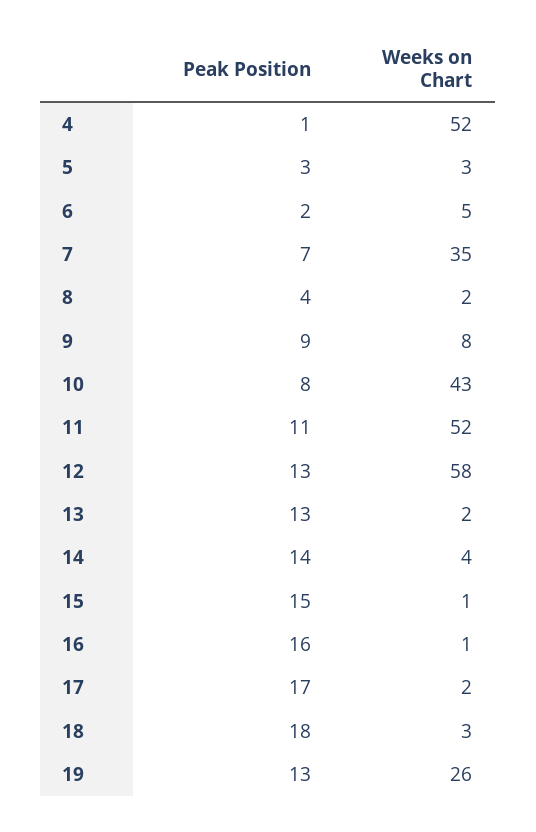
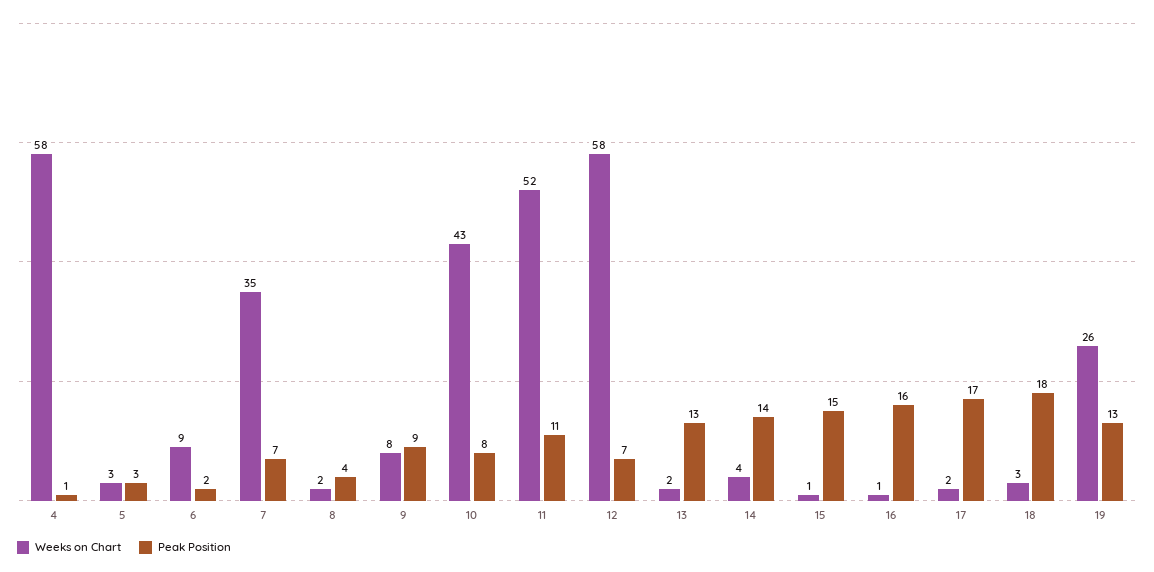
Weeks on Chart, 4: 52 -> 58
Weeks on Chart, 6: 5 -> 9
Peak Position, 12: 13 -> 7

